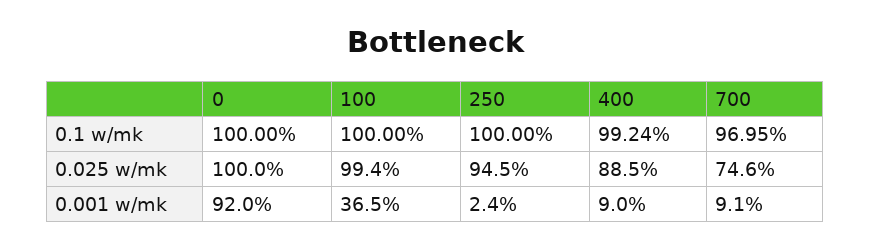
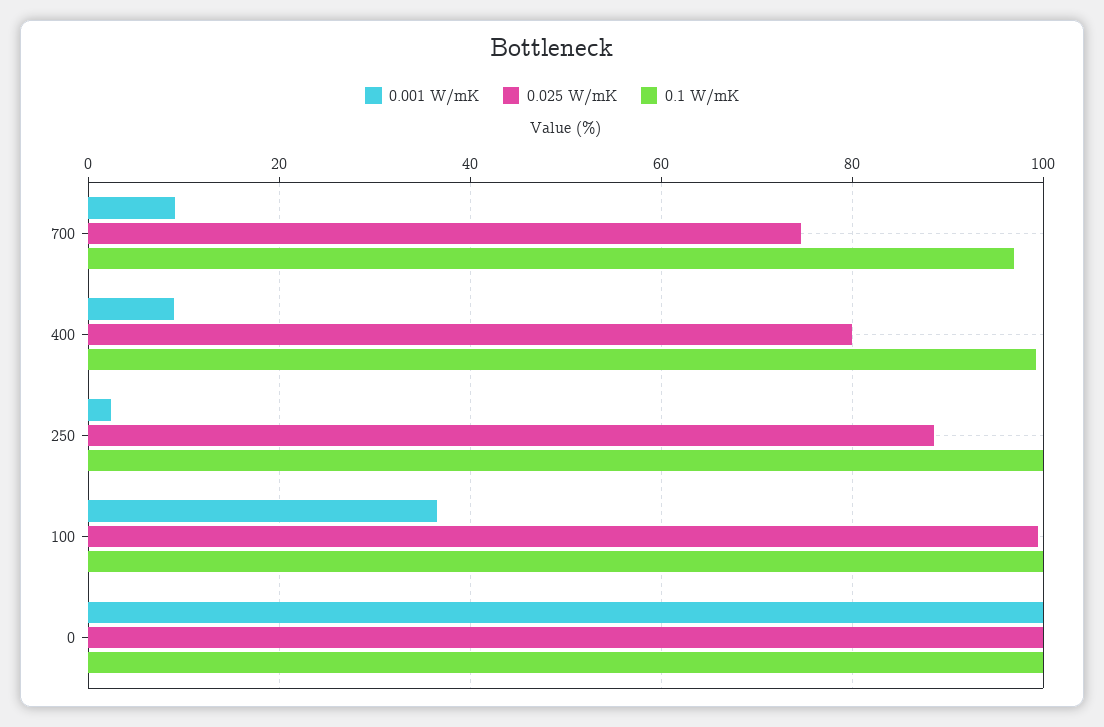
0.025 w/mk, 250: 94.5 -> 88
0.025 w/mk, 400: 88.5 -> 80
0.001 w/mk, 0: 92 -> 100

